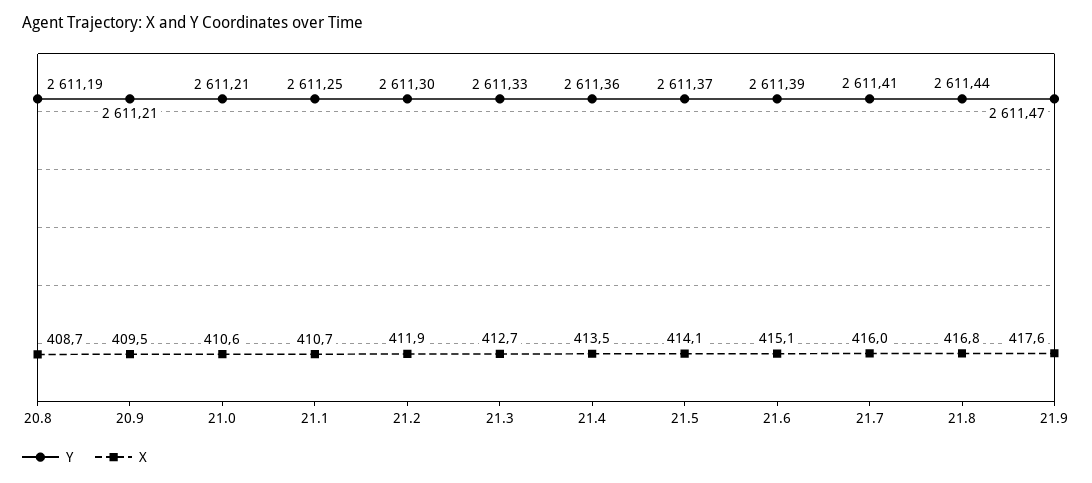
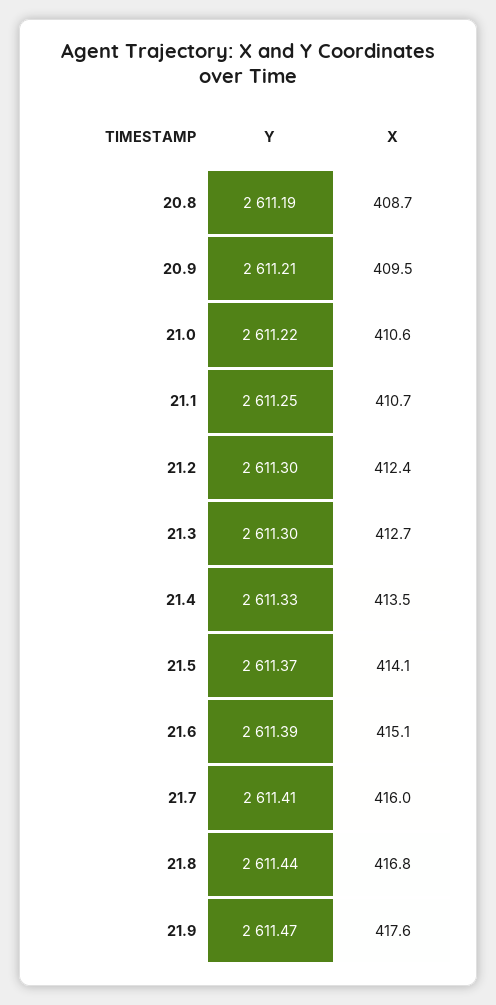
Y, 21.0: 2611.21 -> 2611.22
X, 21.2: 411.9 -> 412.4
Y, 21.3: 2611.33 -> 2611.3
Y, 21.4: 2611.36 -> 2611.33

